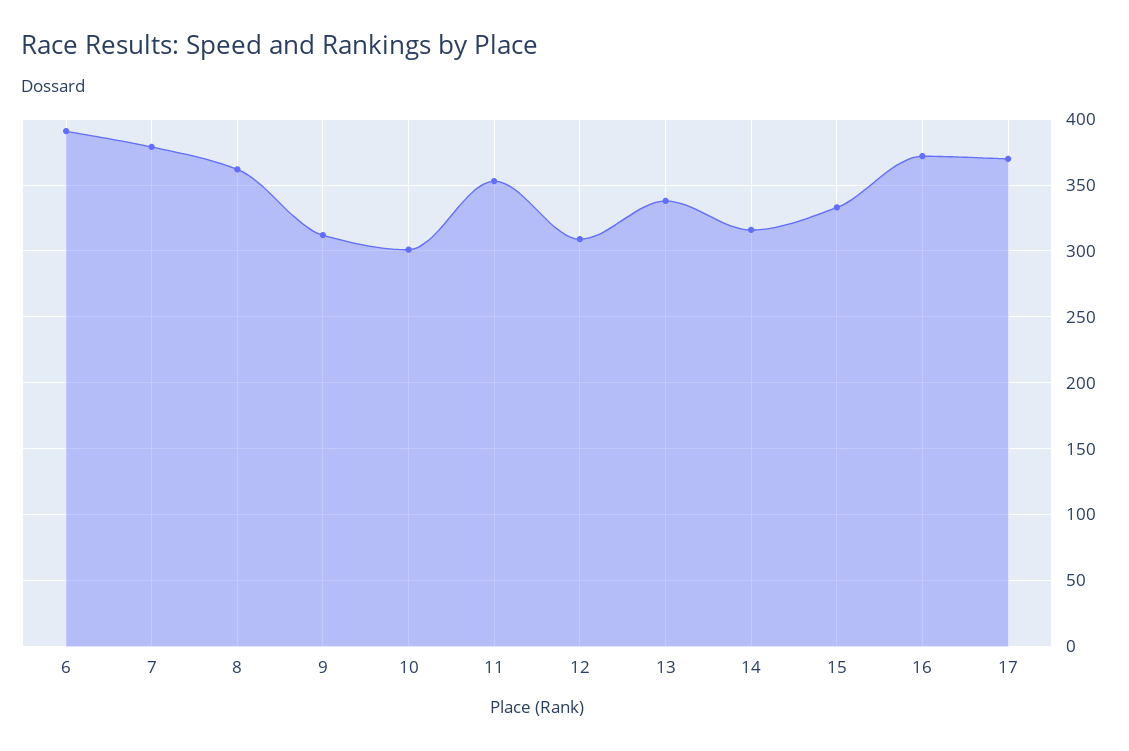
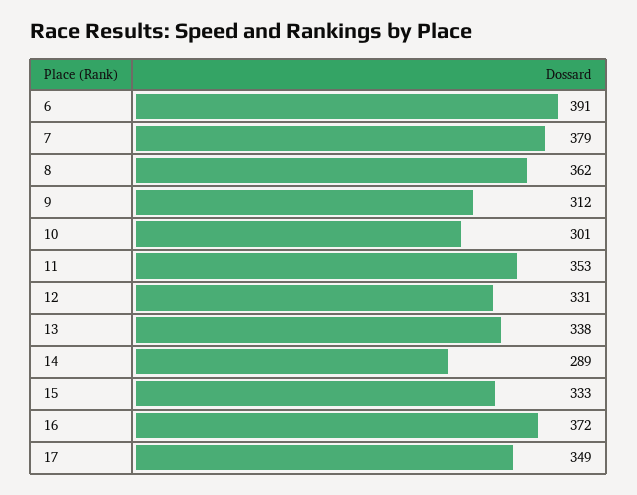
12: 310 -> 331
14: 315 -> 289
17: 370 -> 349

